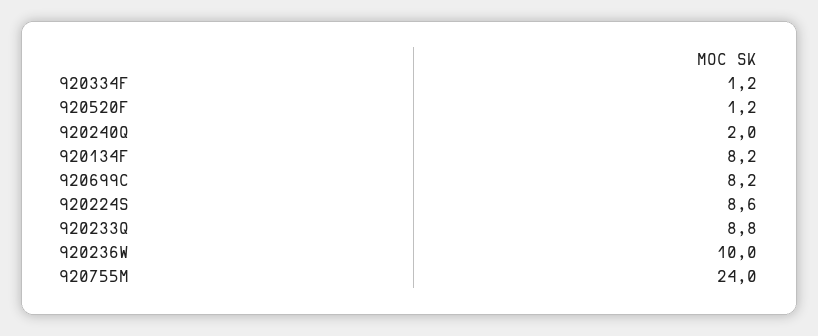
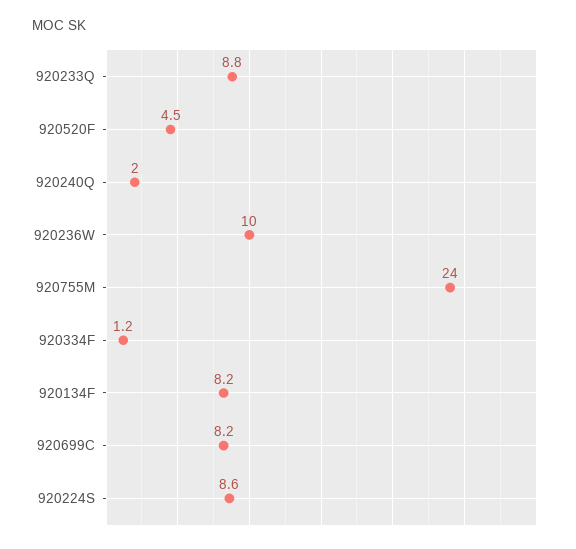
920520F: 1.2 -> 4.5

